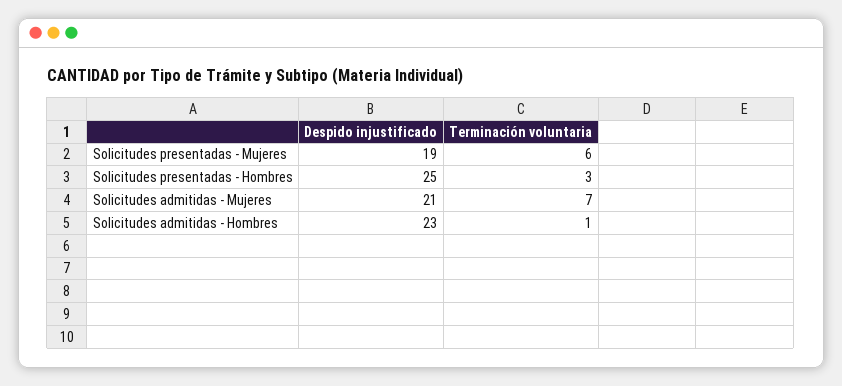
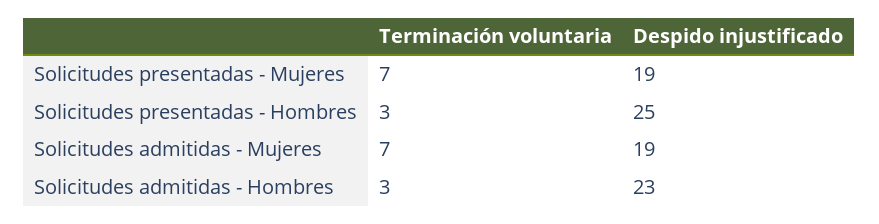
Terminación voluntaria, Solicitudes presentadas - Mujeres: 6 -> 7
Despido injustificado, Solicitudes admitidas - Mujeres: 21 -> 19
Terminación voluntaria, Solicitudes admitidas - Hombres: 1 -> 3

